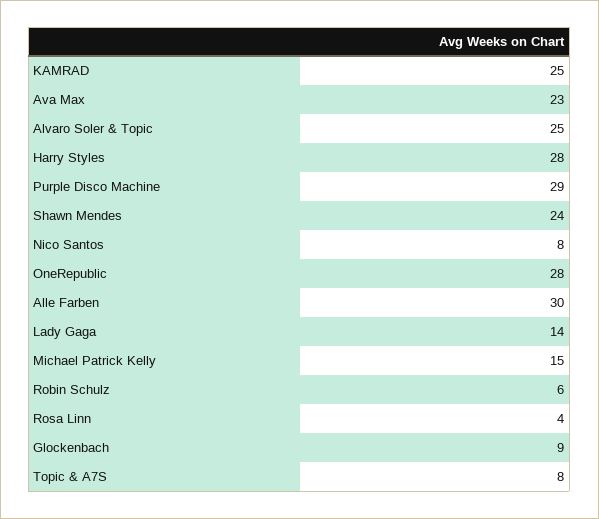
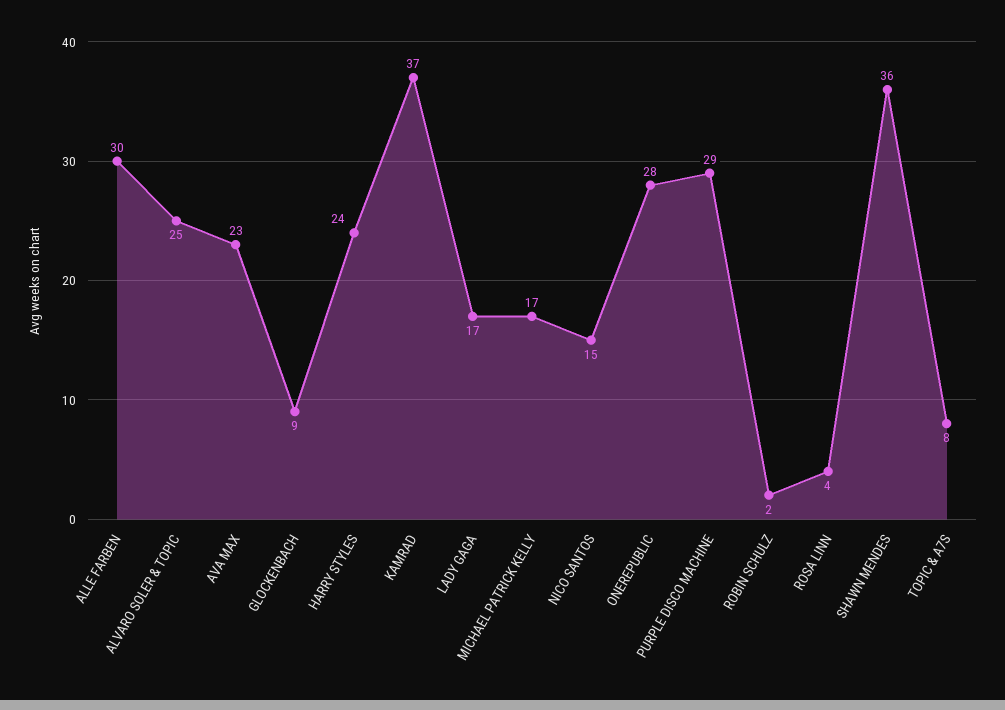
KAMRAD: 25 -> 37
Harry Styles: 28 -> 24
Shawn Mendes: 24 -> 36
Nico Santos: 8 -> 15
Lady Gaga: 14 -> 17
Michael Patrick Kelly: 15 -> 17
Robin Schulz: 6 -> 2

